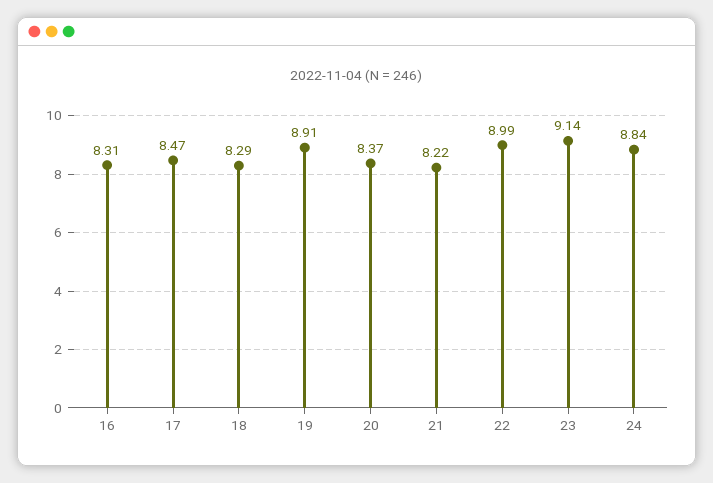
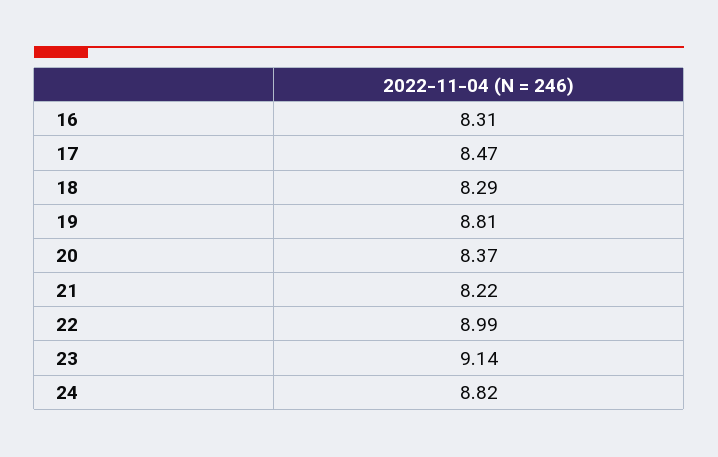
19: 8.91 -> 8.81
24: 8.84 -> 8.82

